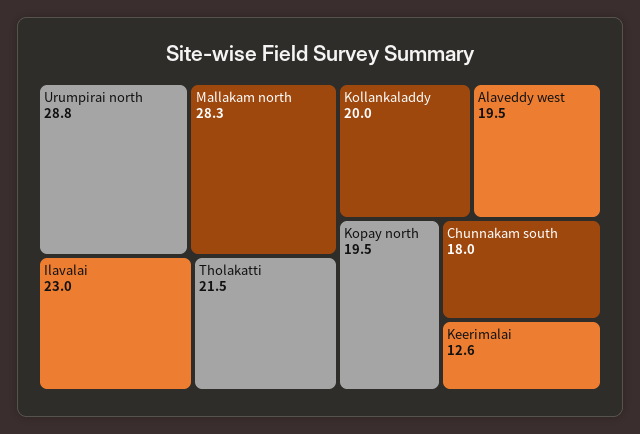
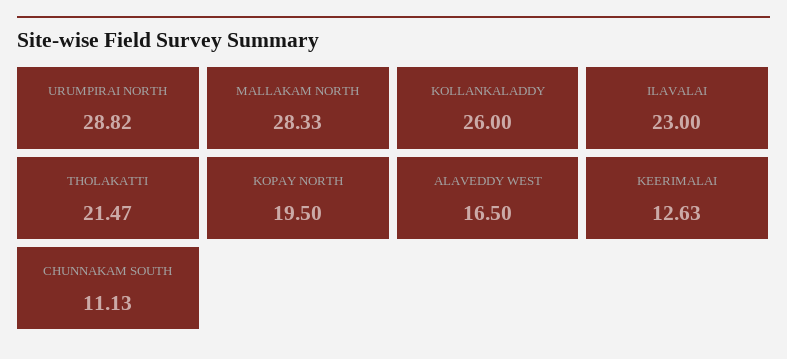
Kollankaladdy: 20 -> 26
Alaveddy west: 19.5 -> 16.5
Chunnakam south: 18 -> 11.13

